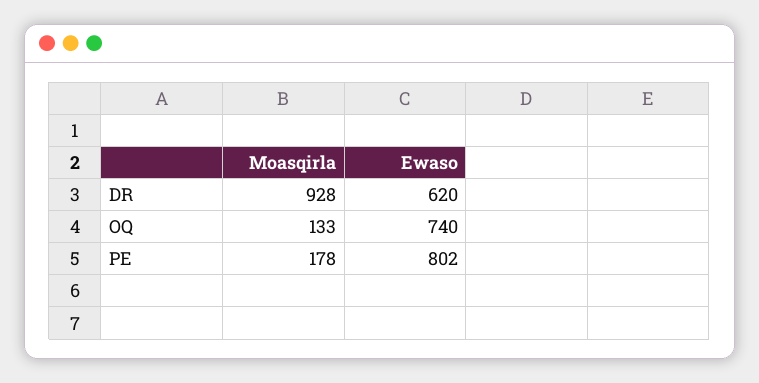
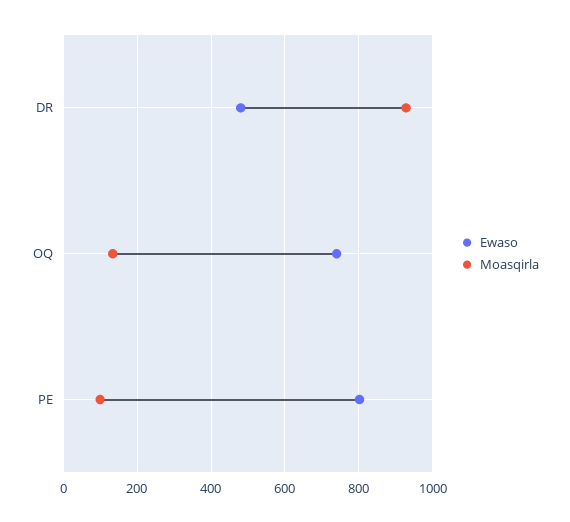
Ewaso, DR: 620 -> 480
Moasqirla, PE: 178 -> 100

